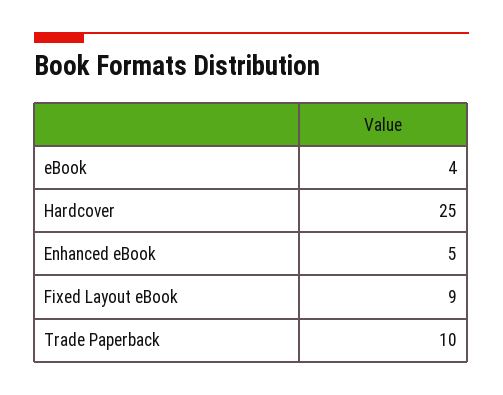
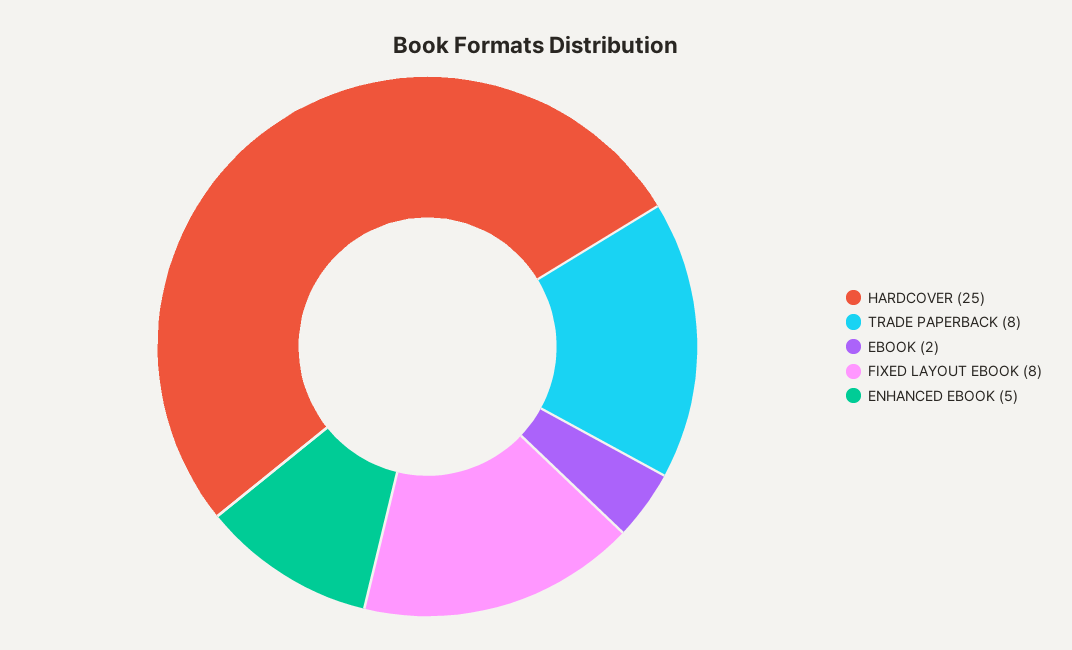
eBook: 4 -> 2
Fixed Layout eBook: 9 -> 8
Trade Paperback: 10 -> 8

